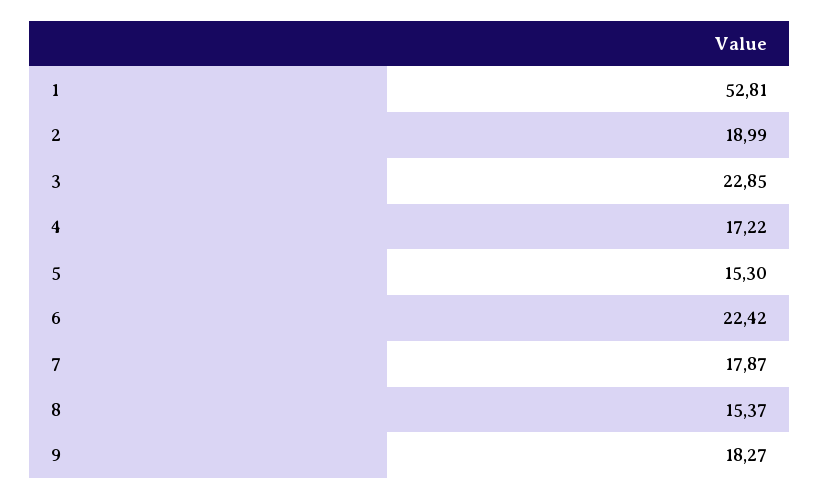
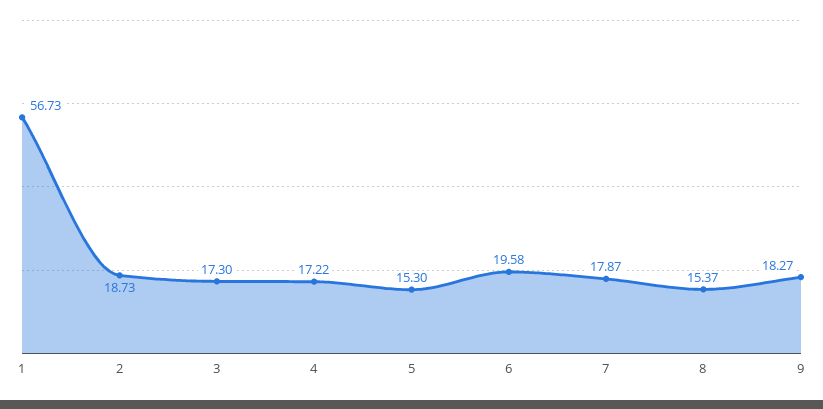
1: 52.81 -> 56.73
2: 18.99 -> 18.73
3: 22.85 -> 17.3
6: 22.42 -> 19.58

